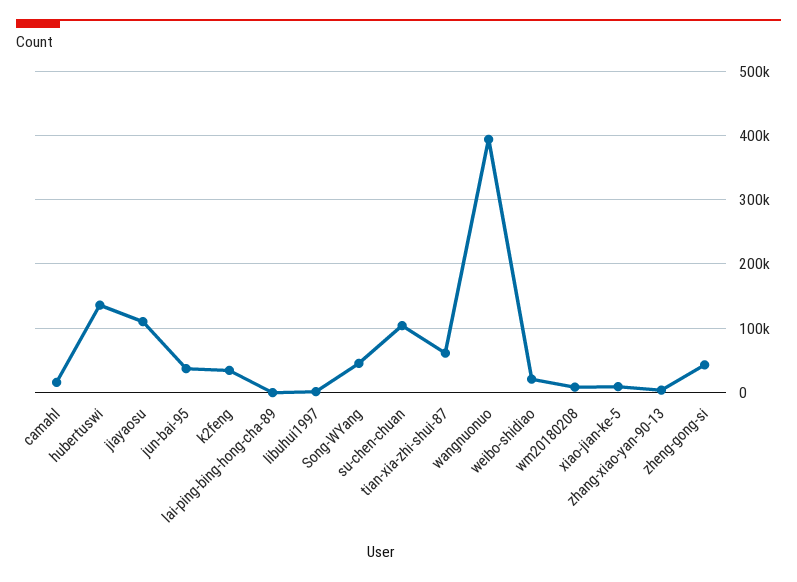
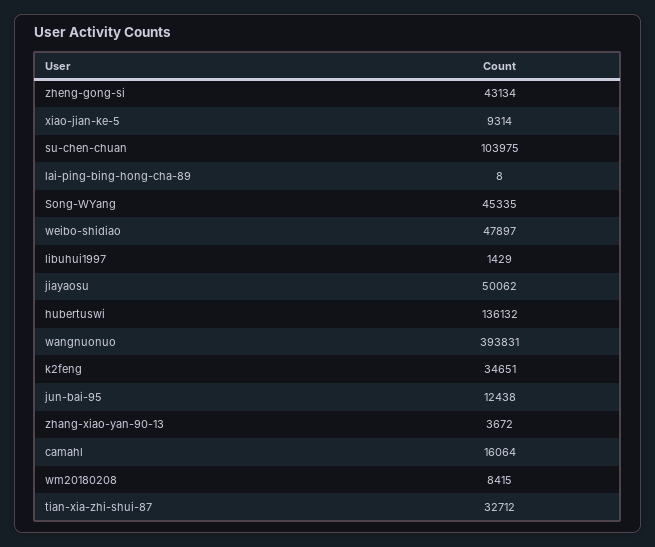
jiayaosu: 110000 -> 50062
jun-bai-95: 40000 -> 12438
tian-xia-zhi-shui-87: 60000 -> 32712
weibo-shidiao: 20000 -> 47897

